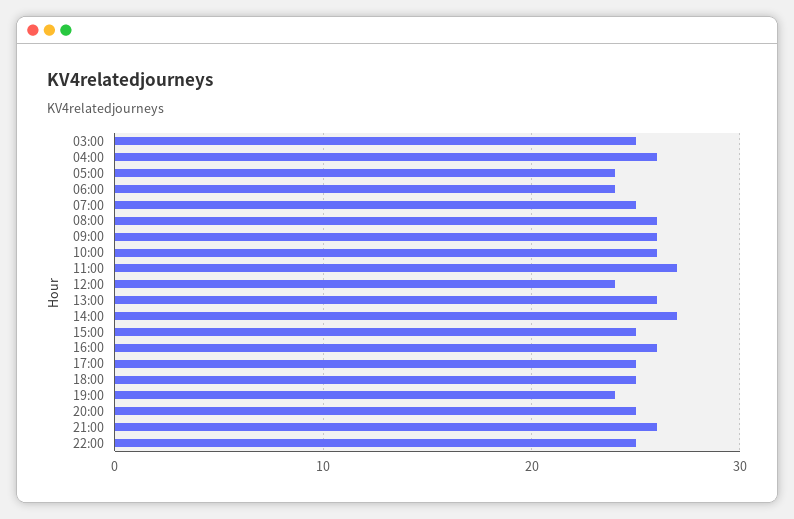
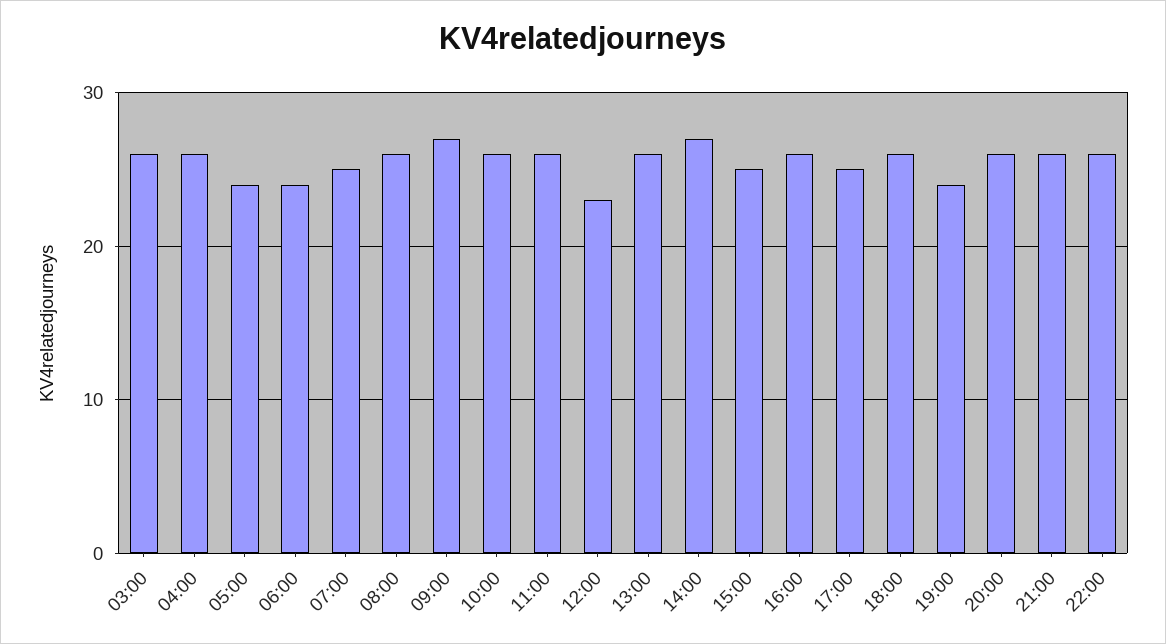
03:00: 25 -> 26
09:00: 26 -> 27
11:00: 27 -> 26
12:00: 24 -> 23
18:00: 25 -> 26
20:00: 25 -> 26
22:00: 25 -> 26

